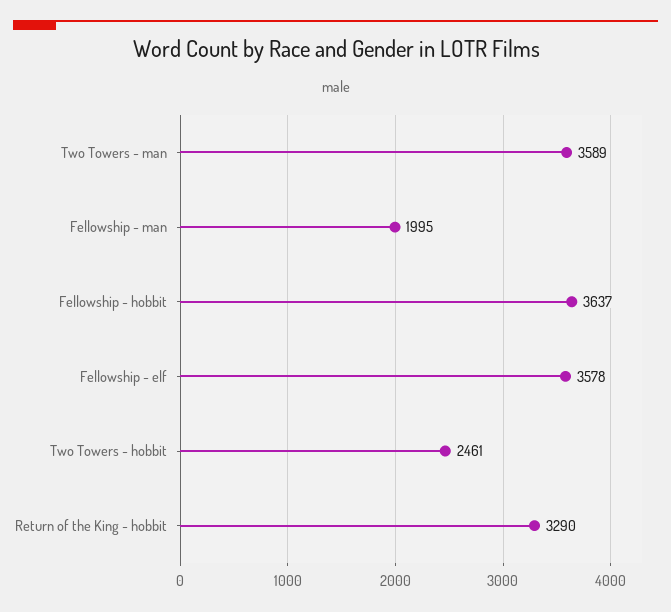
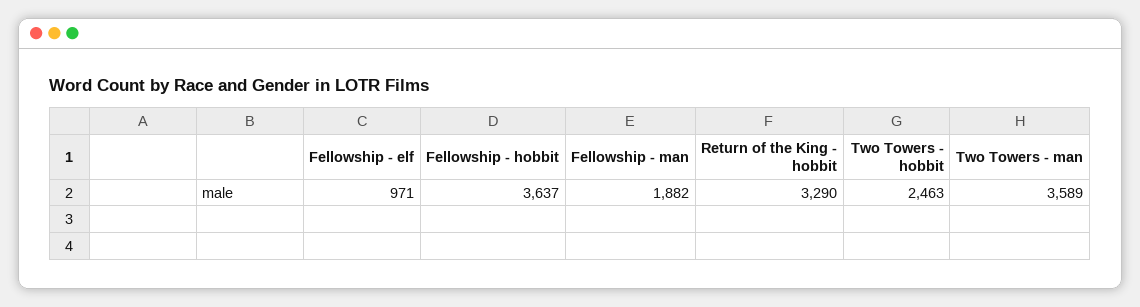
Fellowship - man: 1995 -> 1882
Fellowship - elf: 3578 -> 971
Two Towers - hobbit: 2461 -> 2463

